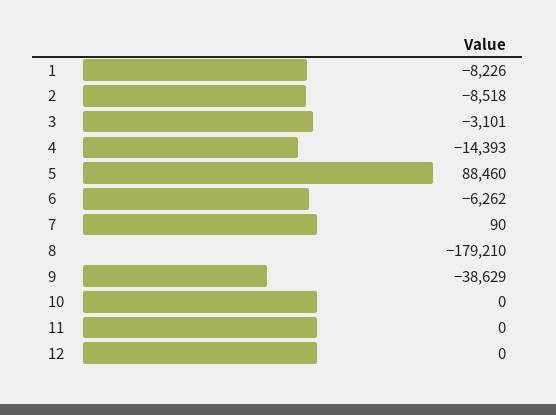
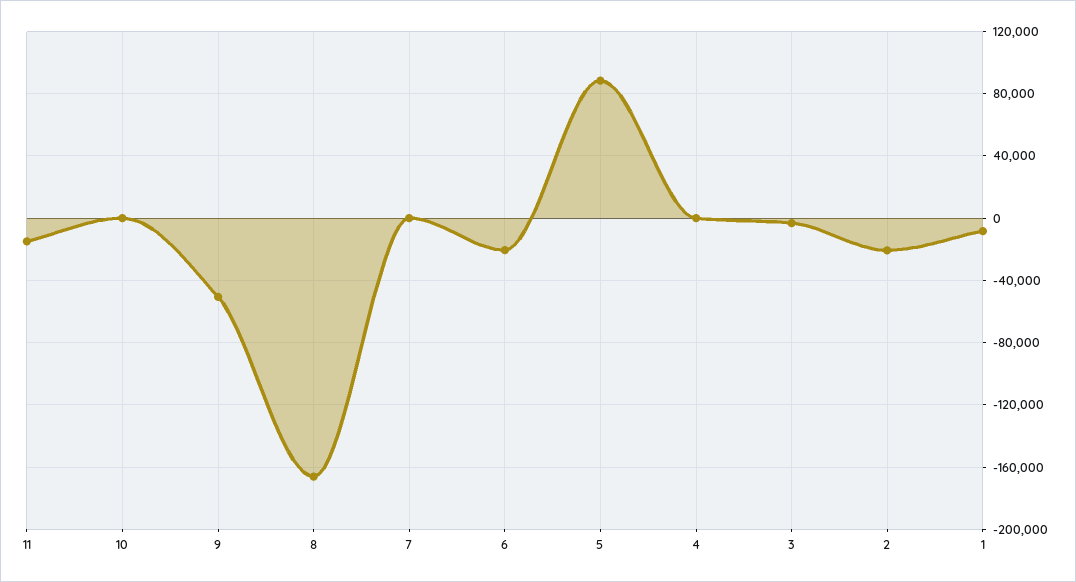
2: -8518 -> -20000
4: -14393 -> 0
6: -6262 -> -20000
8: -179210 -> -165000
9: -38629 -> -50000
11: 0 -> -15000
12: 0 -> none

